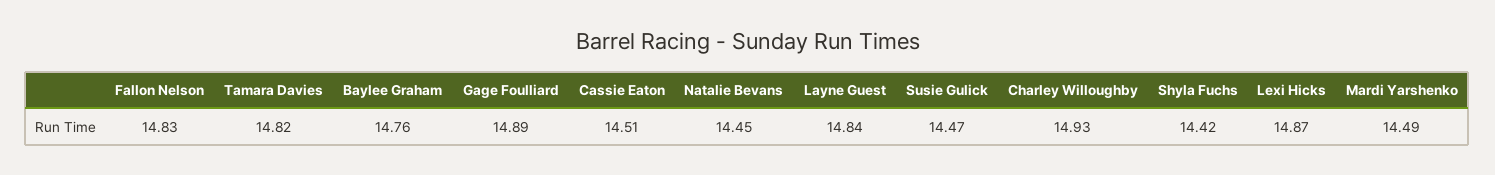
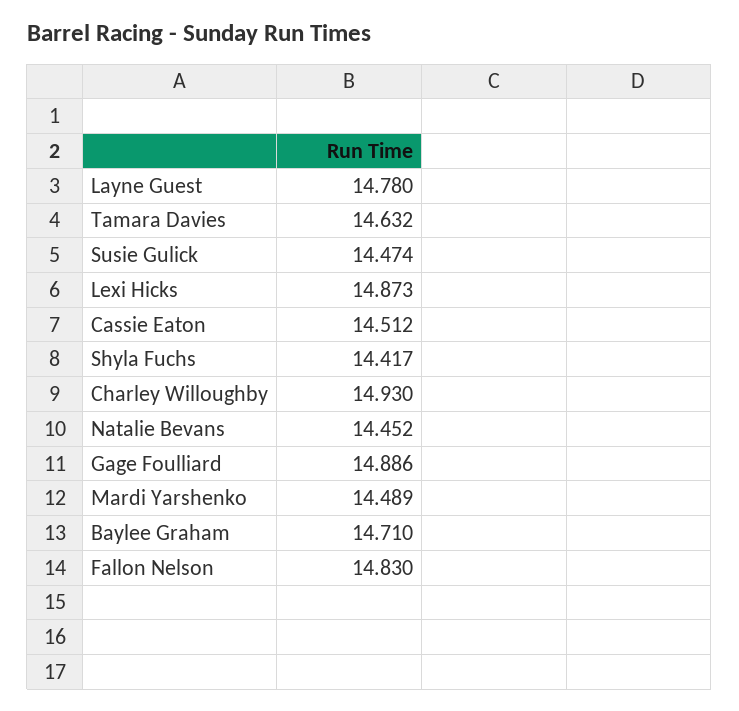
Tamara Davies: 14.82 -> 14.632
Baylee Graham: 14.76 -> 14.71
Layne Guest: 14.84 -> 14.78

